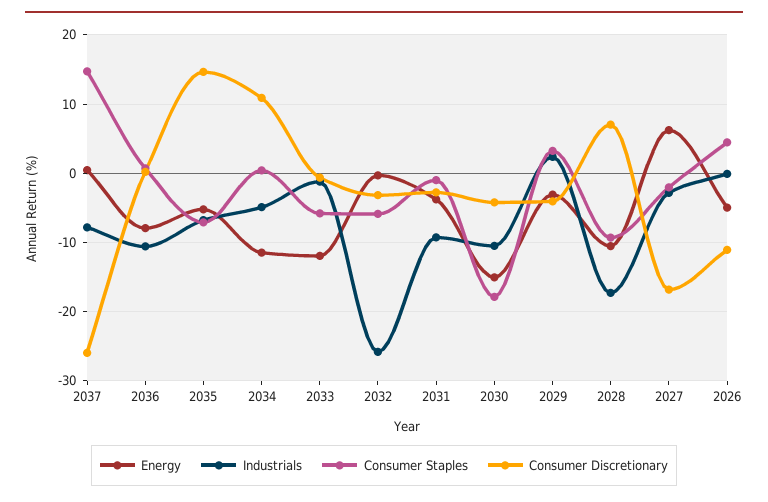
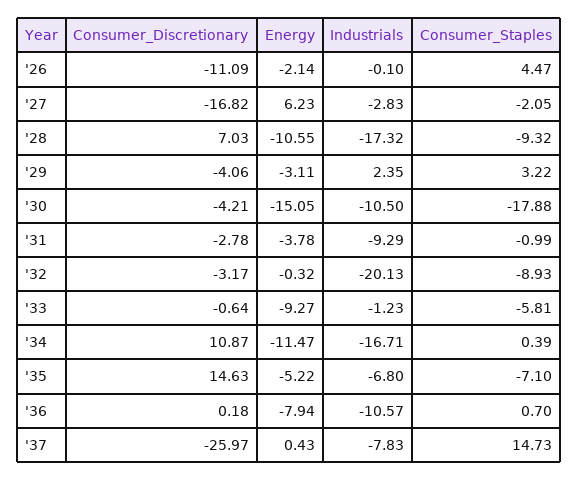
Industrials, 2034: -5 -> -16.71
Energy, 2033: -12 -> -9.27
Industrials, 2032: -26 -> -20.13
Consumer Staples, 2032: -6 -> -8.93
Energy, 2026: -5 -> -2.14

